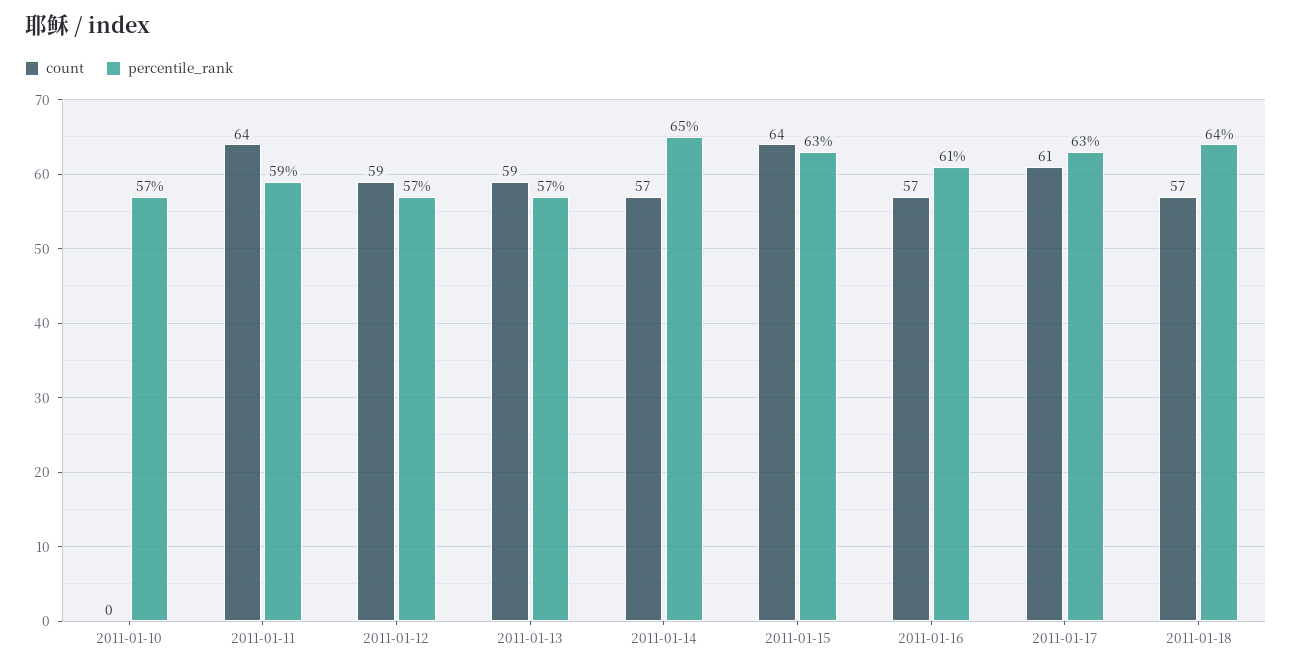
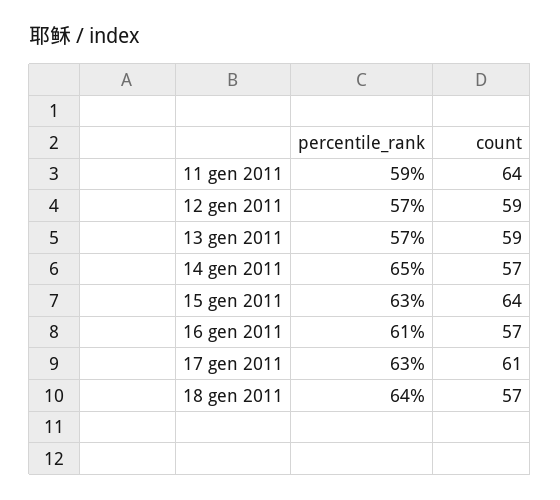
count, 2011-01-10: 0 -> none
percentile_rank, 2011-01-10: 57 -> none

